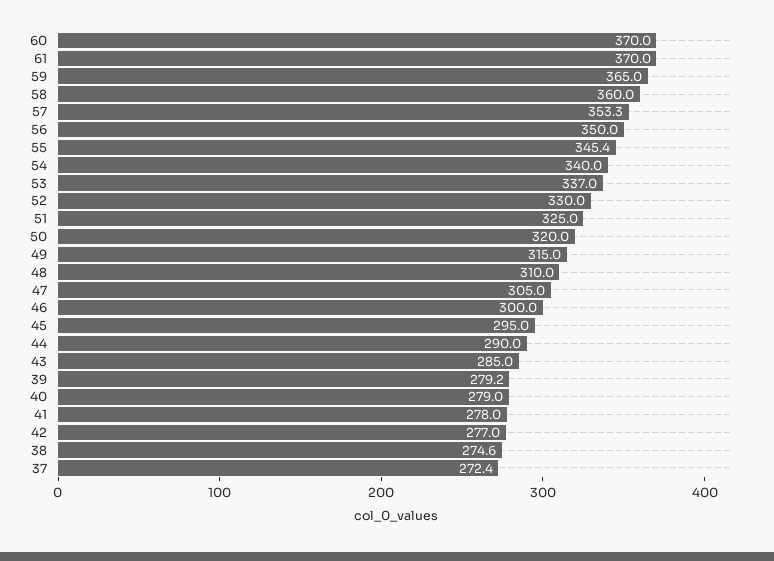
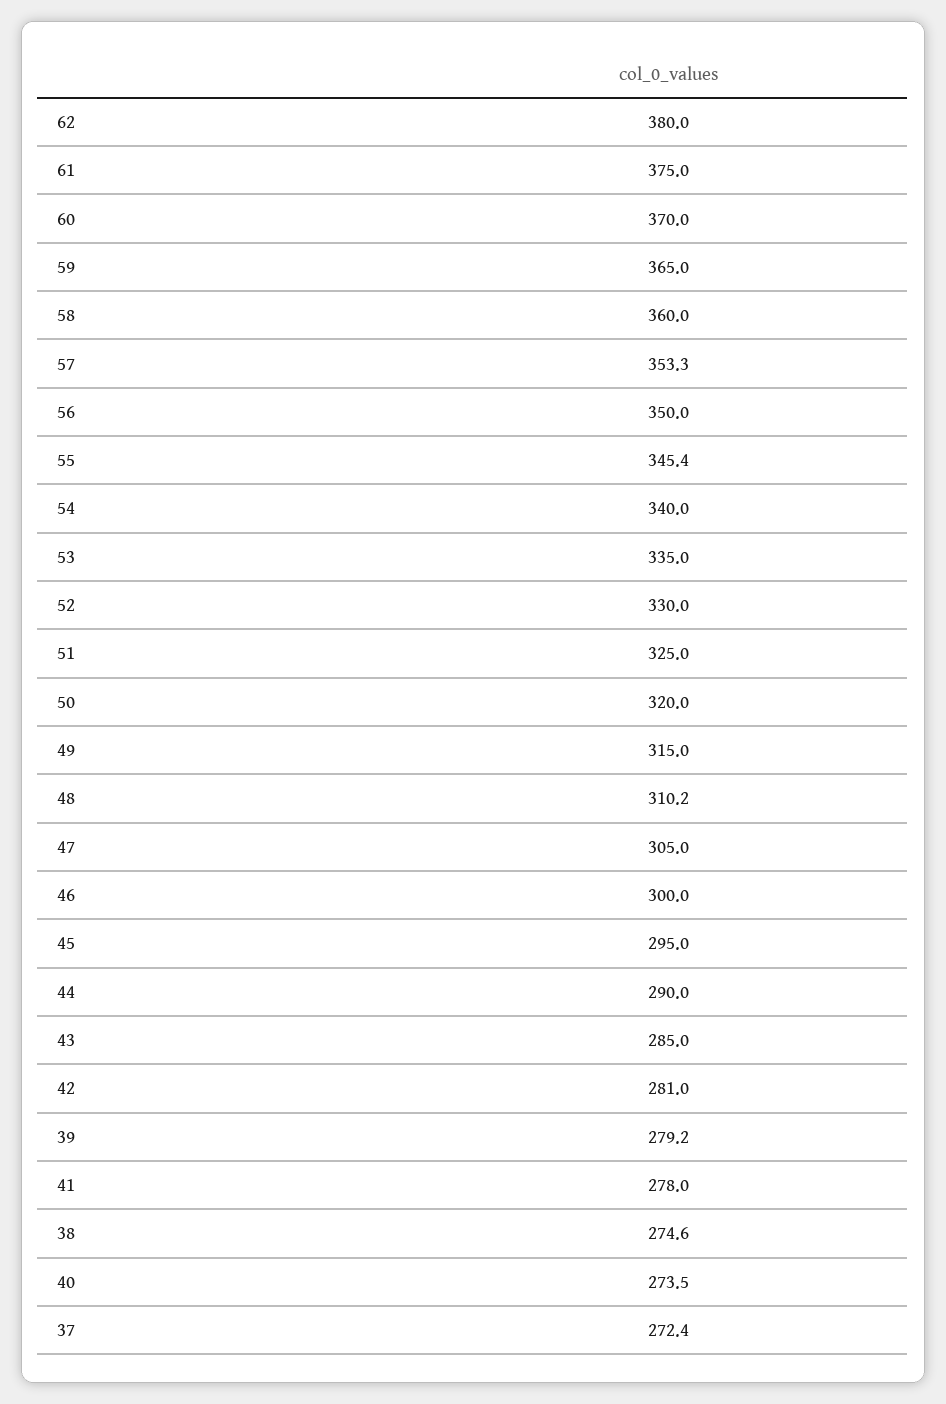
61: 370 -> 375
53: 337 -> 335
48: 310 -> 310.2
40: 279 -> 273.5
42: 277 -> 281
62: none -> 380

